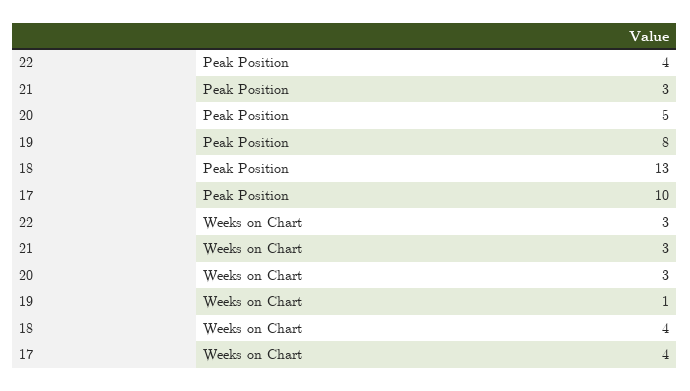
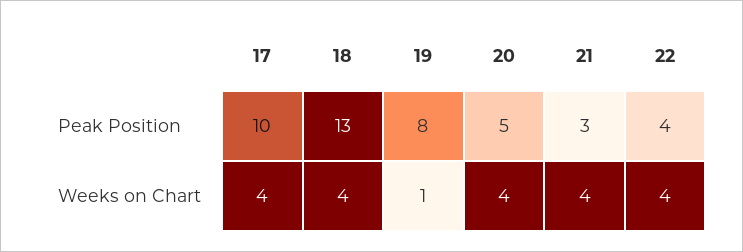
22, Weeks on Chart: 3 -> 4
21, Weeks on Chart: 3 -> 4
20, Weeks on Chart: 3 -> 4

